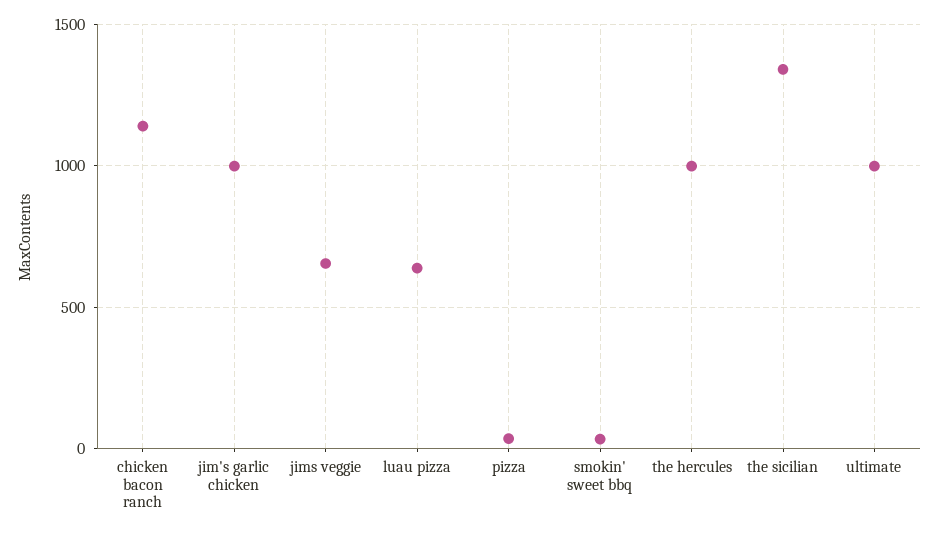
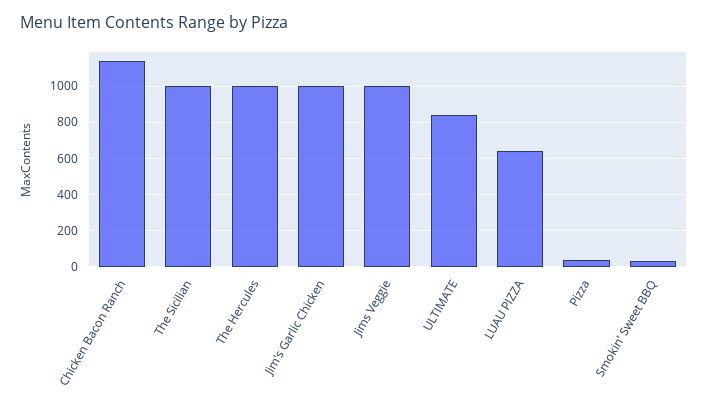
jims veggie: 650 -> 1000
the sicilian: 1350 -> 1000
ultimate: 1000 -> 850

